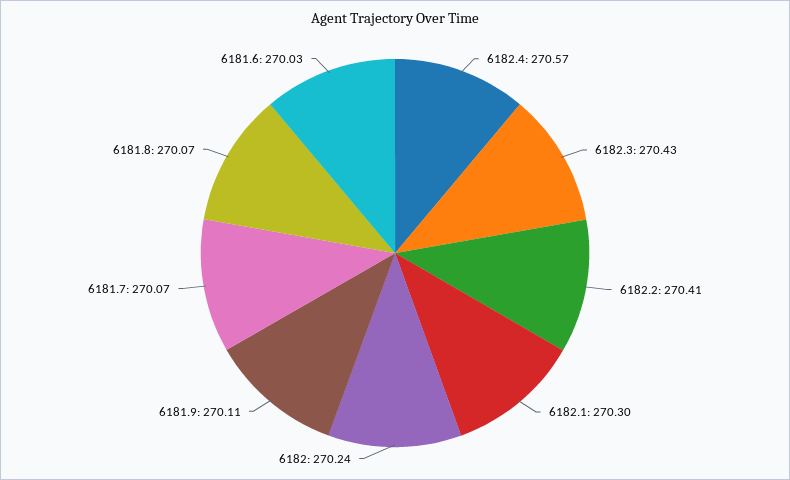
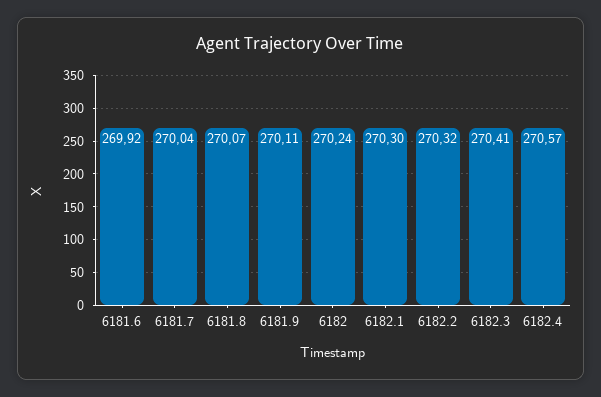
6182.3: 270.43 -> 270.41
6182.2: 270.41 -> 270.32
6181.7: 270.07 -> 270.04
6181.6: 270.03 -> 269.92

